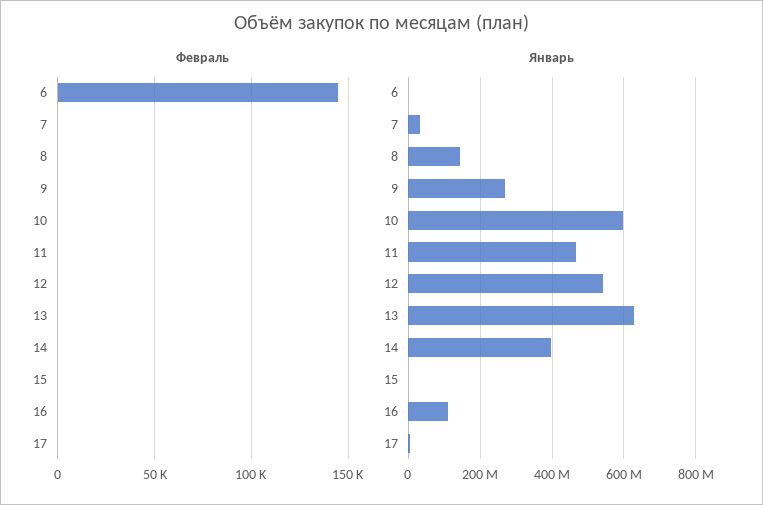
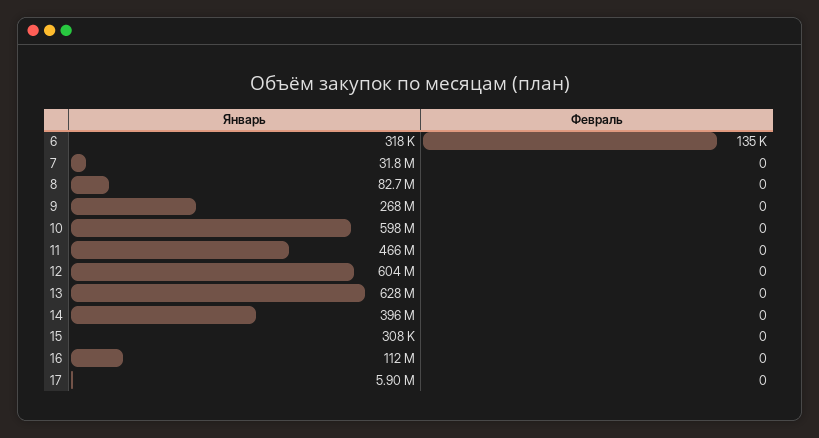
Февраль, 6: 145000 -> 135000
Январь, 8: 140000000 -> 82700000
Январь, 12: 540000000 -> 604000000

